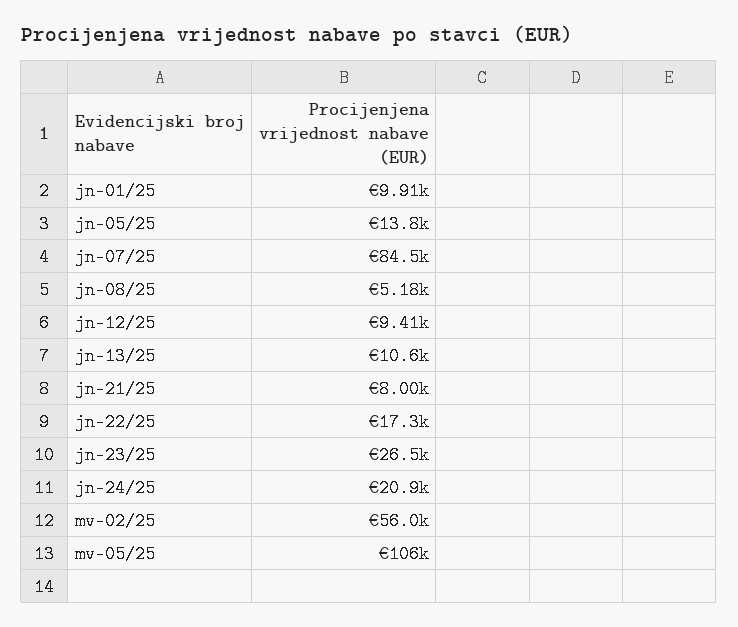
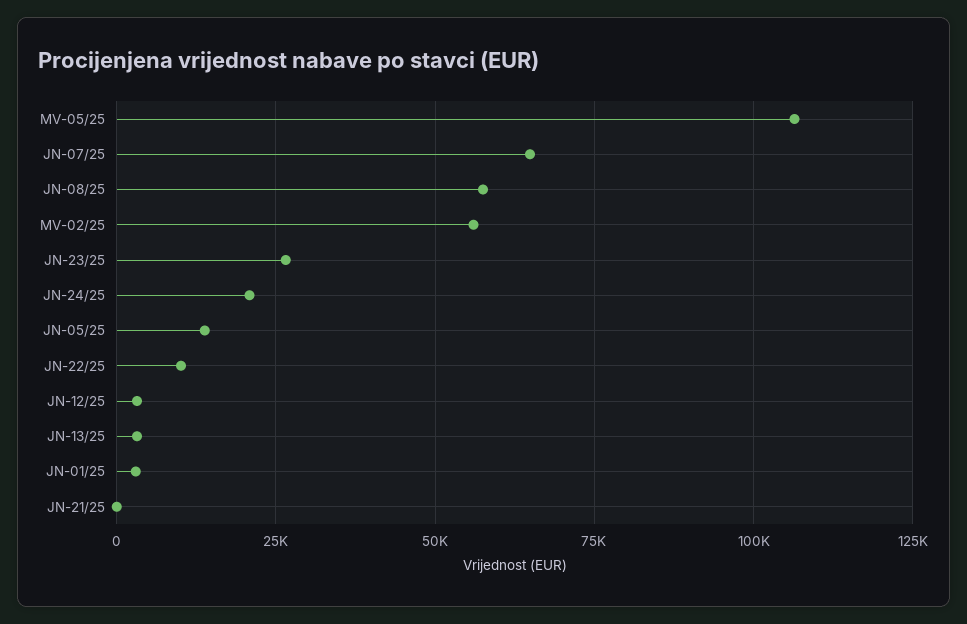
jn-01/25: 9910 -> 2500
jn-07/25: 84500 -> 65000
jn-08/25: 5180 -> 57500
jn-12/25: 9410 -> 2500
jn-13/25: 10600 -> 2500
jn-21/25: 8000 -> 0
jn-22/25: 17300 -> 10000

